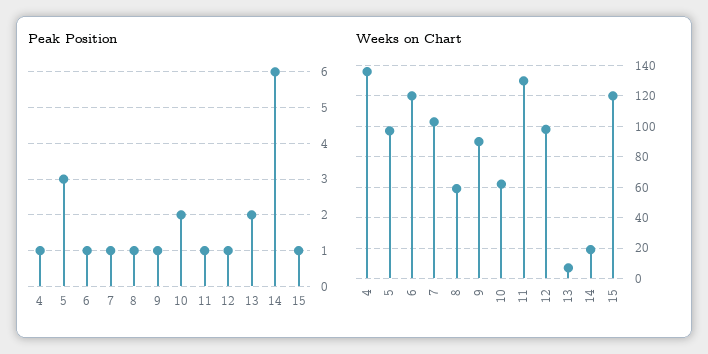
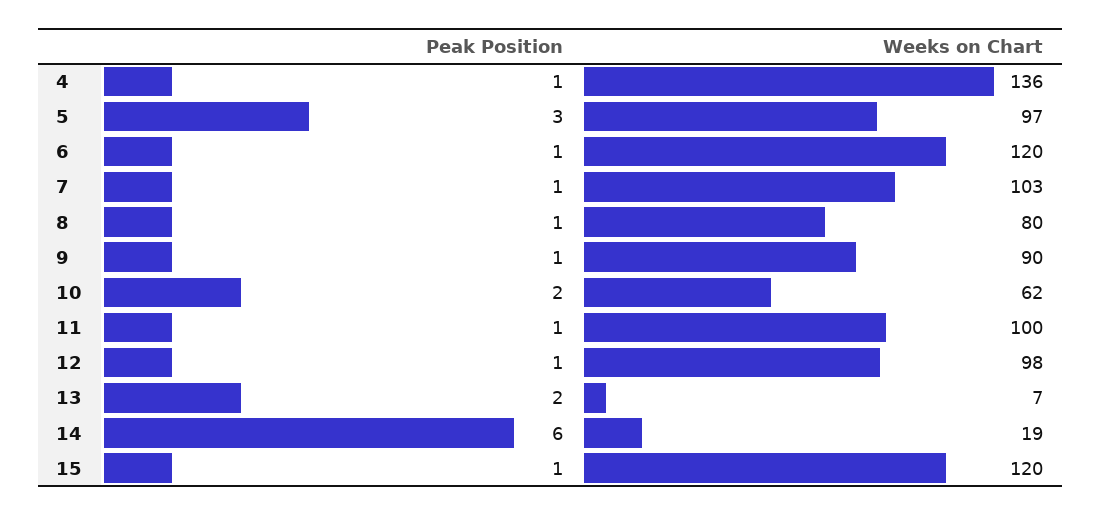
Weeks on Chart, 8: 60 -> 80
Weeks on Chart, 11: 130 -> 100

